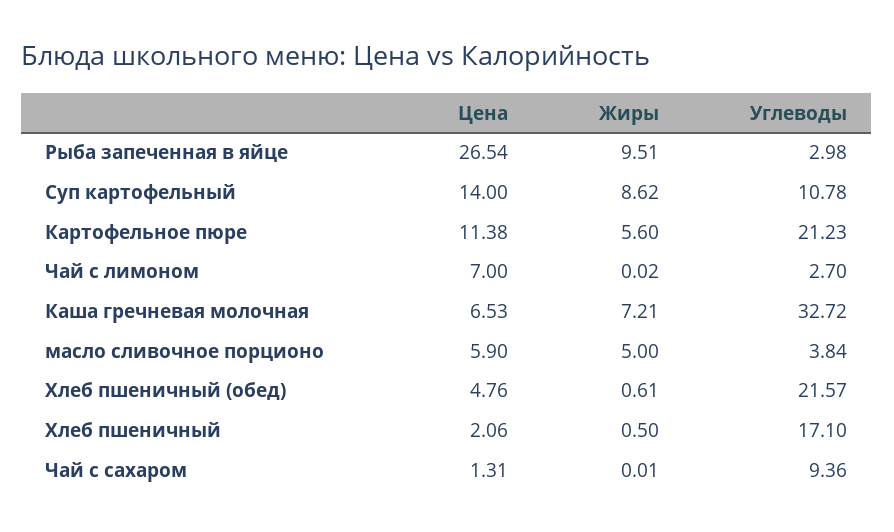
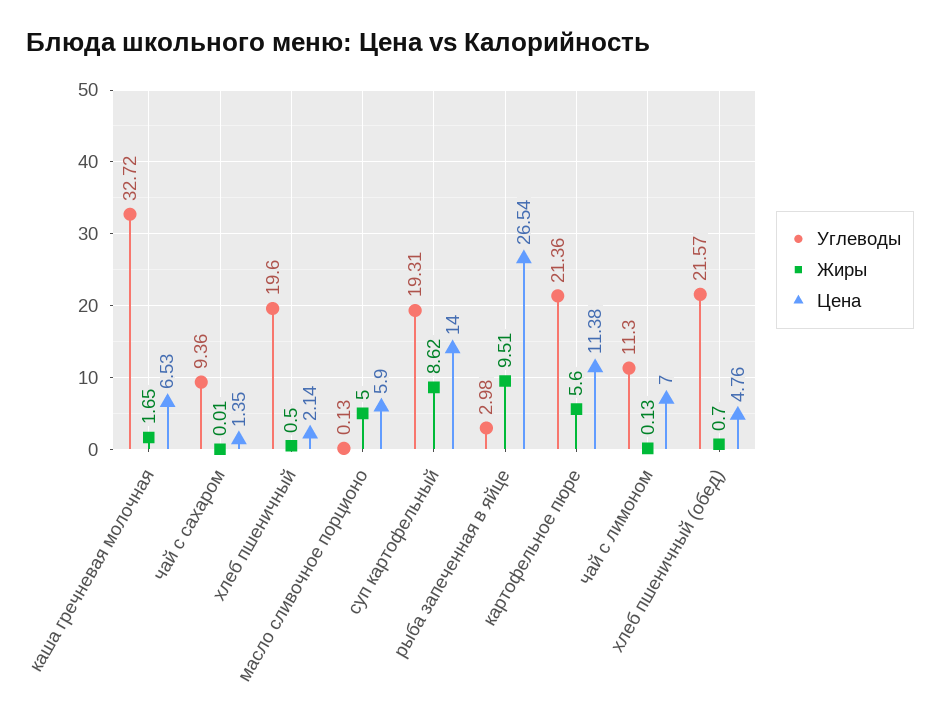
Углеводы, Суп картофельный: 10.78 -> 19.31
Углеводы, Картофельное пюре: 21.23 -> 21.36
Жиры, Чай с лимоном: 0.02 -> 0.13
Углеводы, Чай с лимоном: 2.7 -> 11.3
Жиры, Каша гречневая молочная: 7.21 -> 1.65
Углеводы, масло сливочное порционо: 3.84 -> 0.13
Жиры, Хлеб пшеничный (обед): 0.61 -> 0.7
Цена, Хлеб пшеничный: 2.06 -> 2.14
Углеводы, Хлеб пшеничный: 17.1 -> 19.6
Цена, Чай с сахаром: 1.31 -> 1.35

